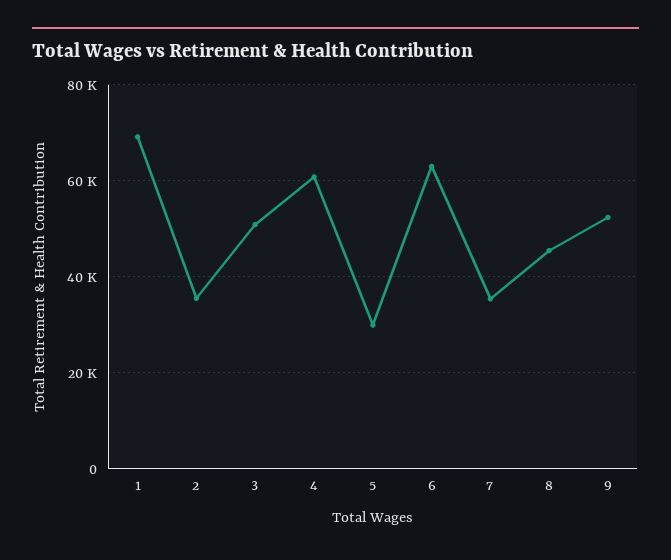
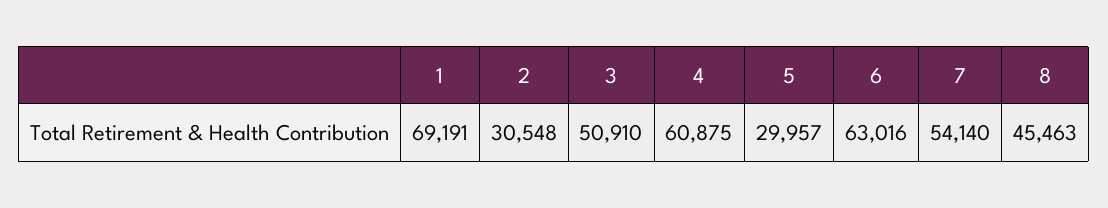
2: 36000 -> 30548
7: 36000 -> 54140
9: 52000 -> none

